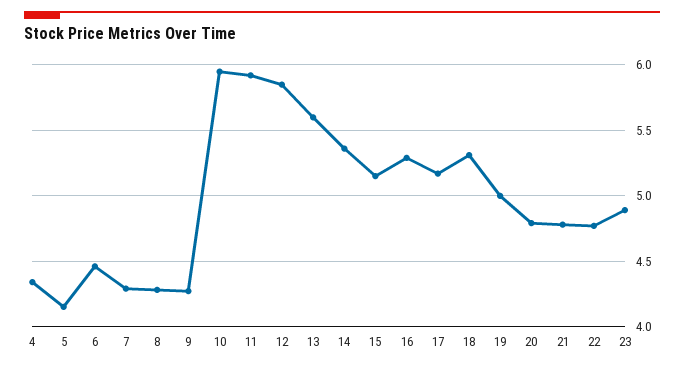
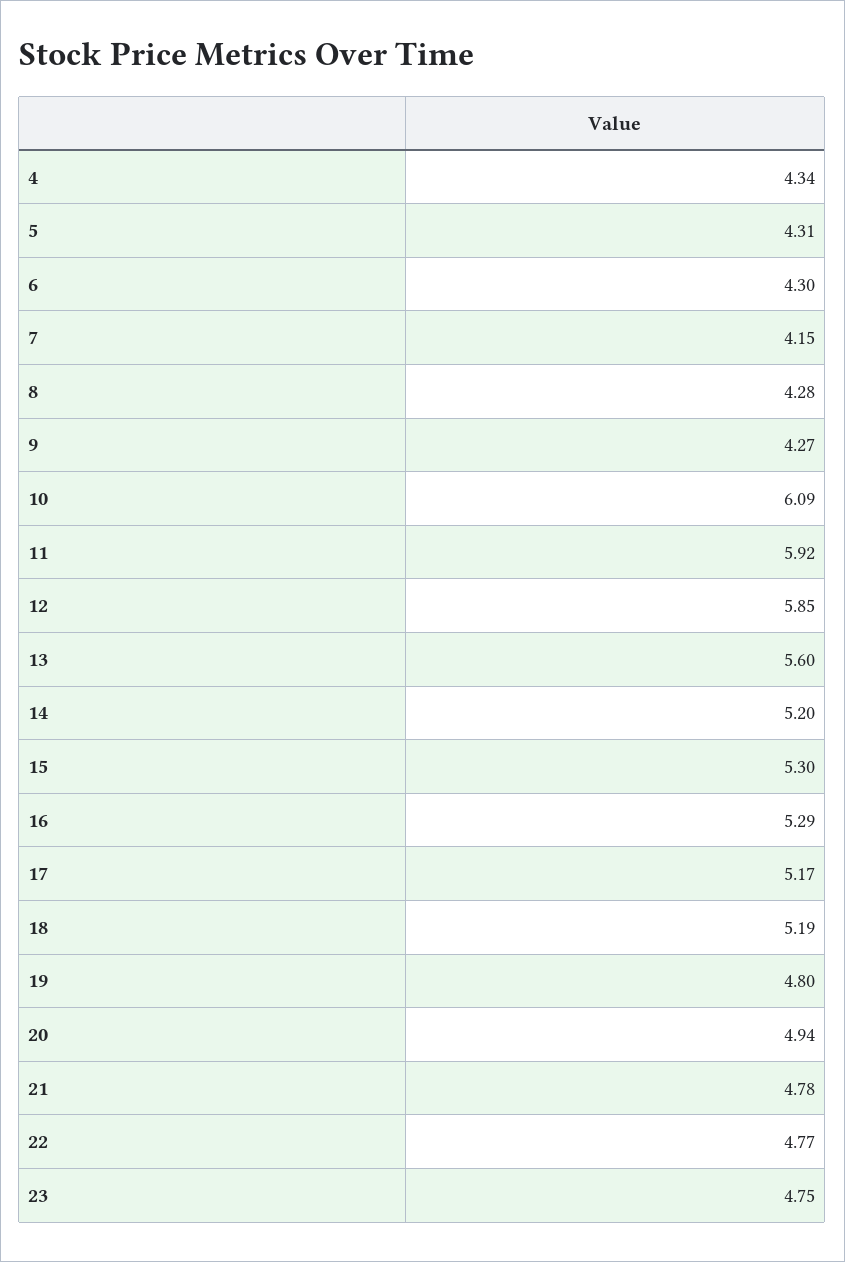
5: 4.15 -> 4.31
6: 4.45 -> 4.3
7: 4.3 -> 4.15
10: 5.95 -> 6.09
14: 5.35 -> 5.2
15: 5.15 -> 5.3
18: 5.3 -> 5.19
19: 5 -> 4.8
20: 4.8 -> 4.94
23: 4.9 -> 4.75

